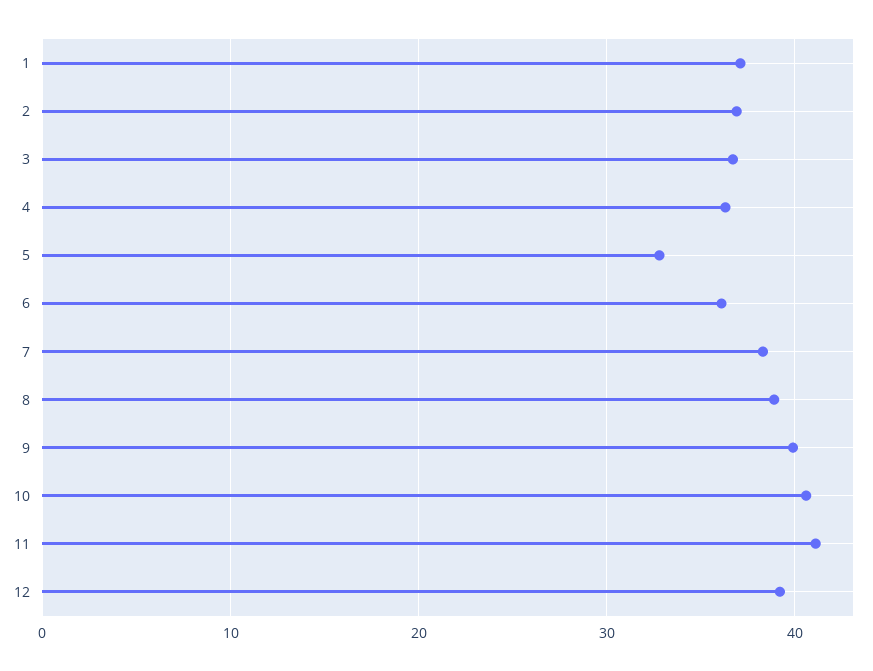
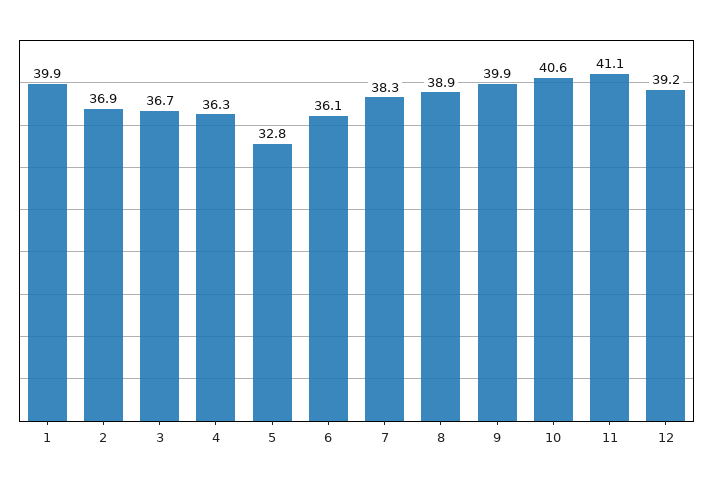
1: 37 -> 39.9

